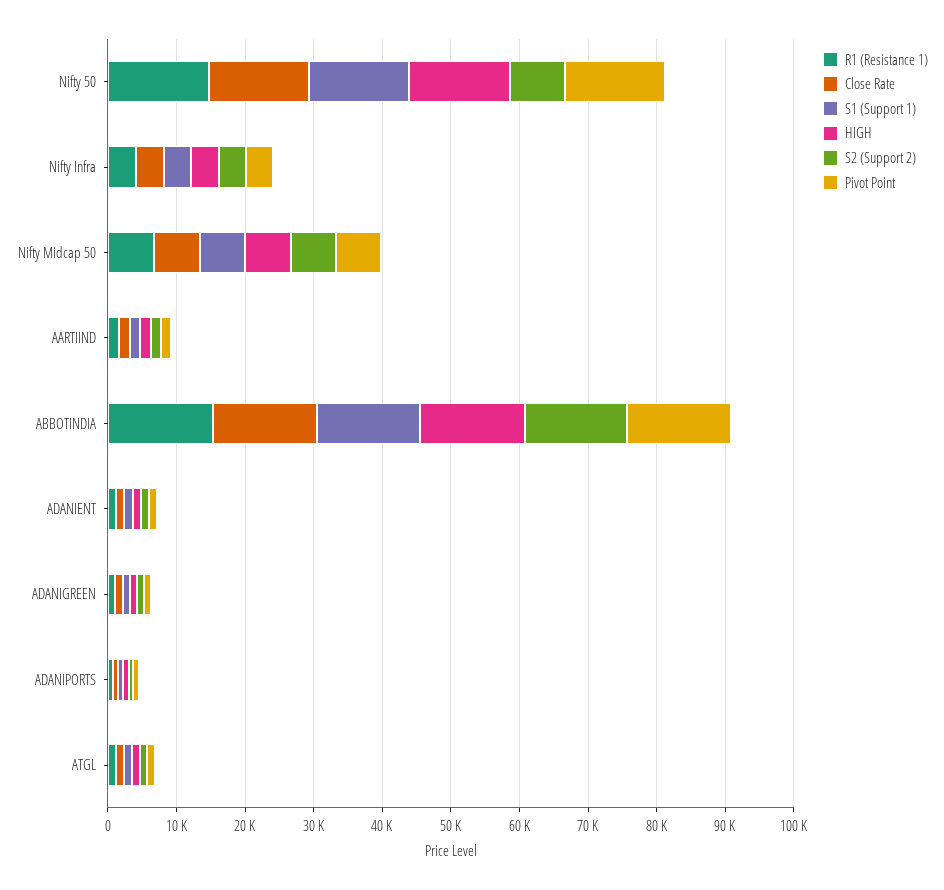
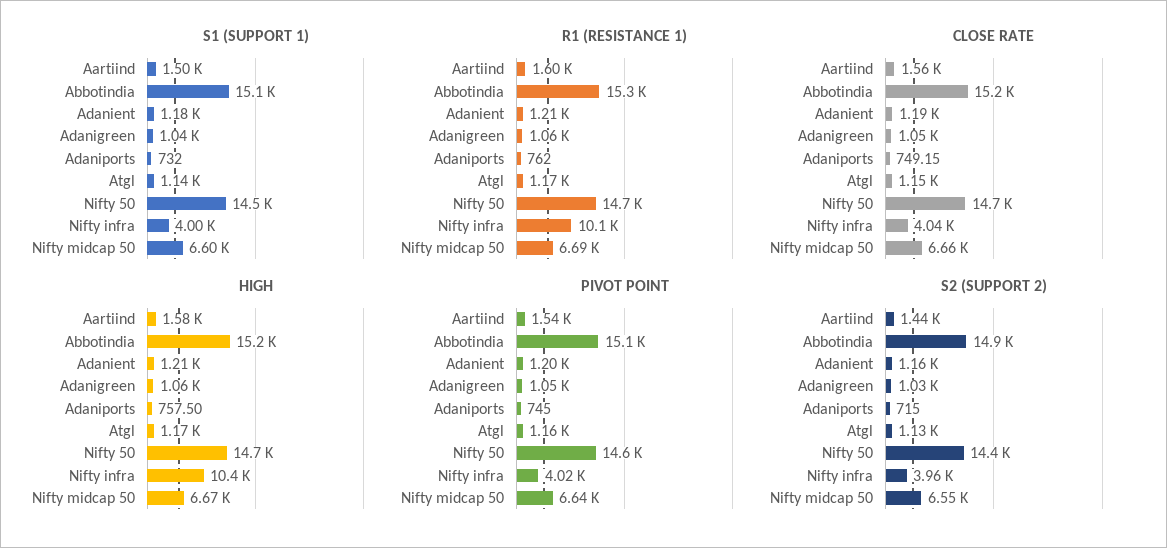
S2 (Support 2), Nifty 50: 8000 -> 14400
R1 (Resistance 1), Nifty Infra: 4000 -> 10100
HIGH, Nifty Infra: 4000 -> 10400

